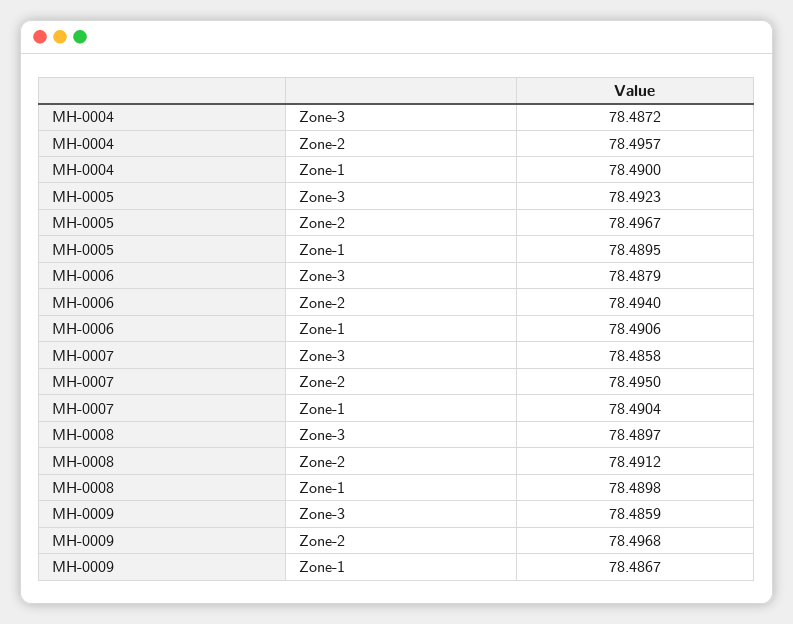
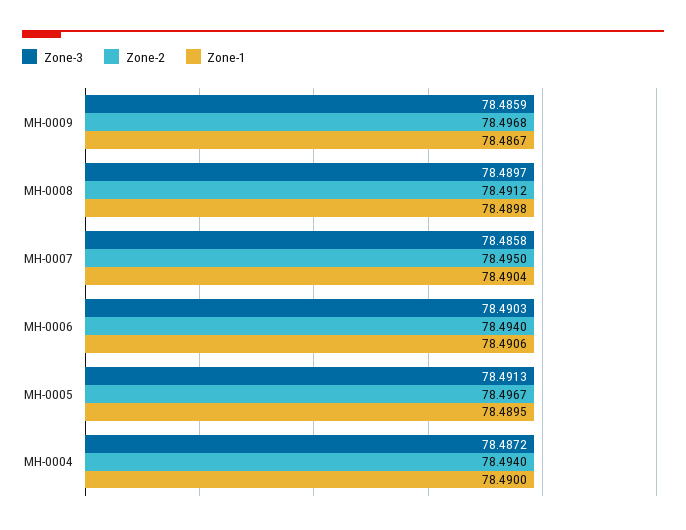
Zone-2, MH-0004: 78.4957 -> 78.494
Zone-3, MH-0005: 78.4923 -> 78.4913
Zone-3, MH-0006: 78.4879 -> 78.4903

